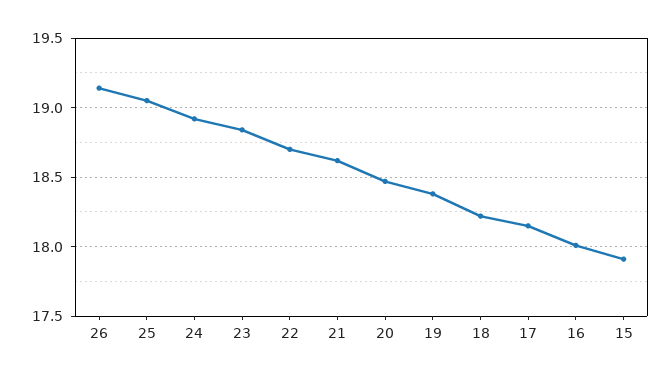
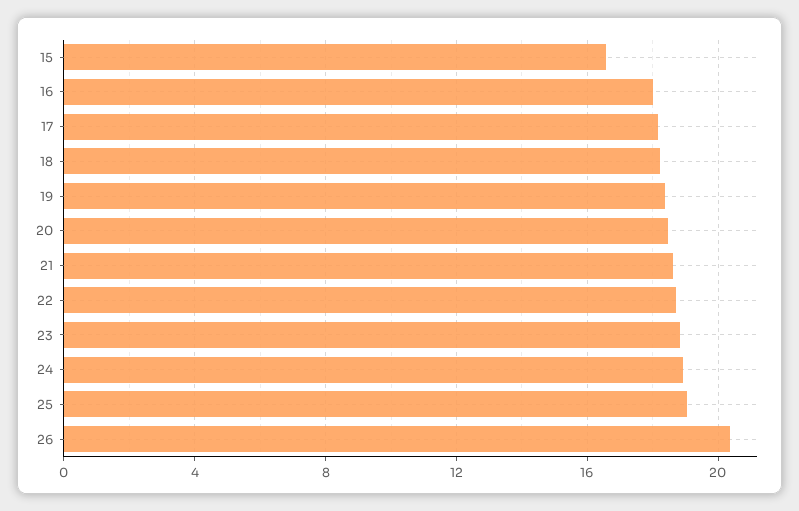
26: 19.15 -> 20.5
15: 17.9 -> 16.5

